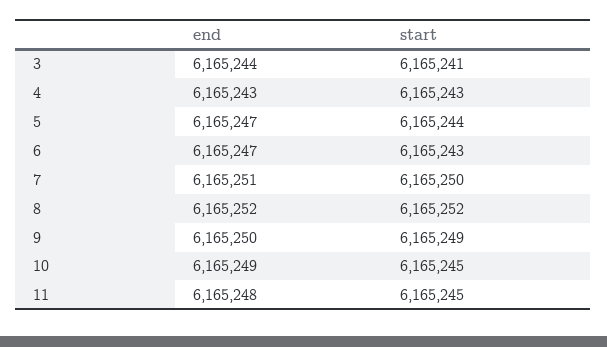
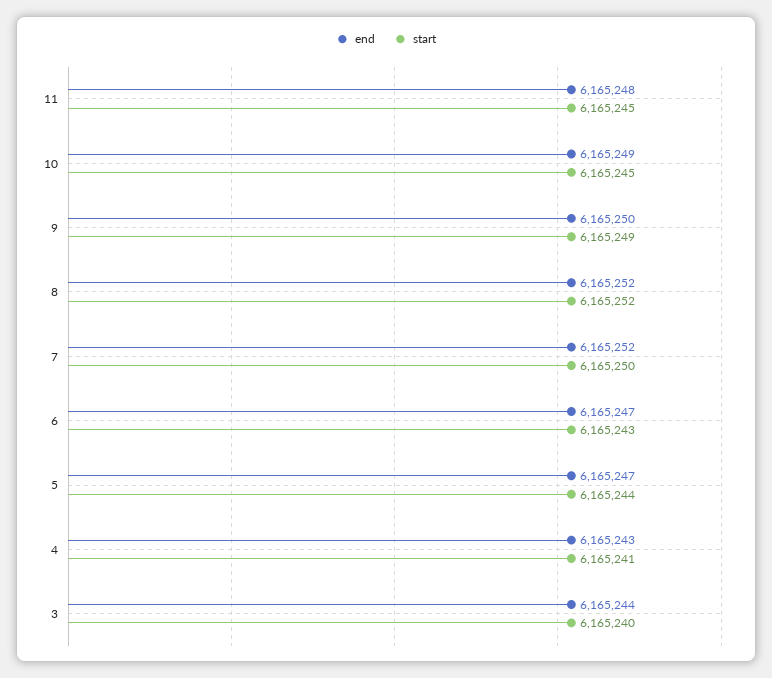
start, 3: 6165241 -> 6165240
start, 4: 6165243 -> 6165241
end, 7: 6165251 -> 6165252

